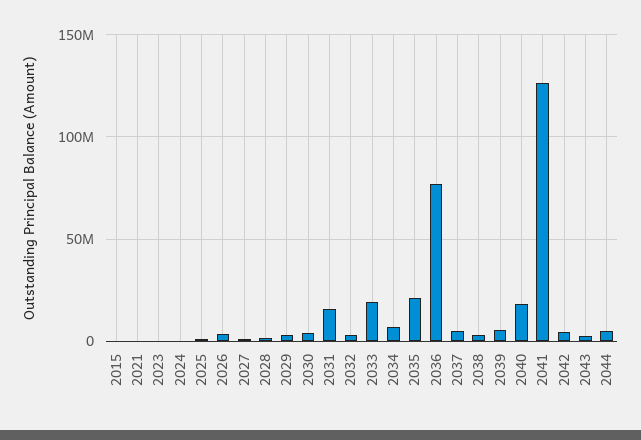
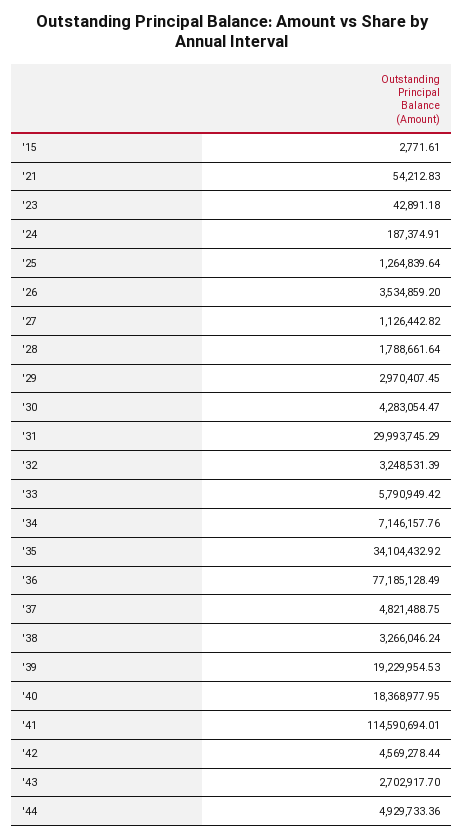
2031: 15000000 -> 29993745.29
2033: 20000000 -> 5790949.42
2035: 20000000 -> 34104432.92
2039: 5000000 -> 19229954.53
2041: 125000000 -> 114590694.01

